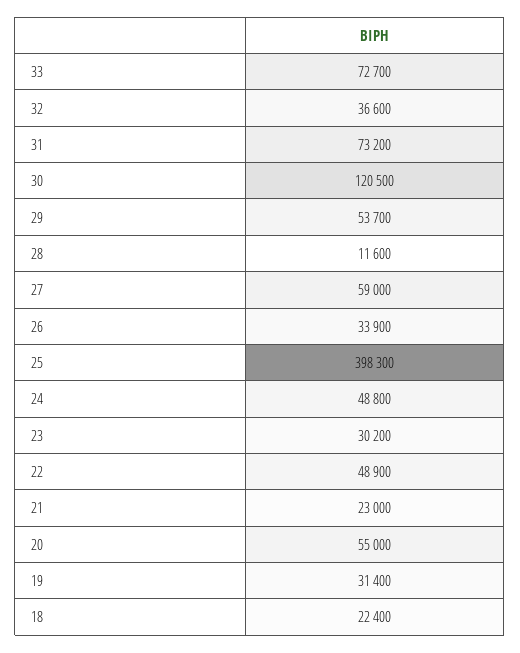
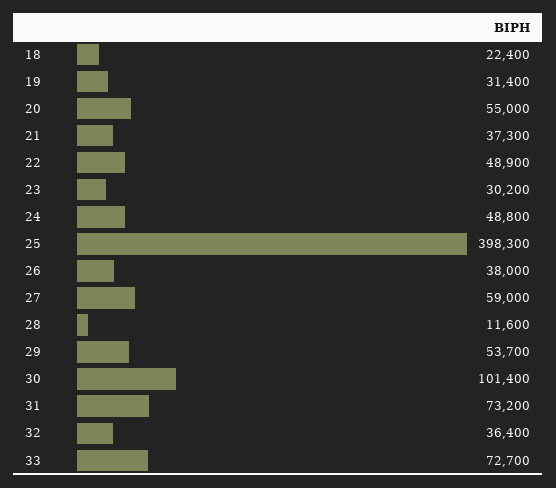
32: 36600 -> 36400
30: 120500 -> 101400
26: 33900 -> 38000
21: 23000 -> 37300

